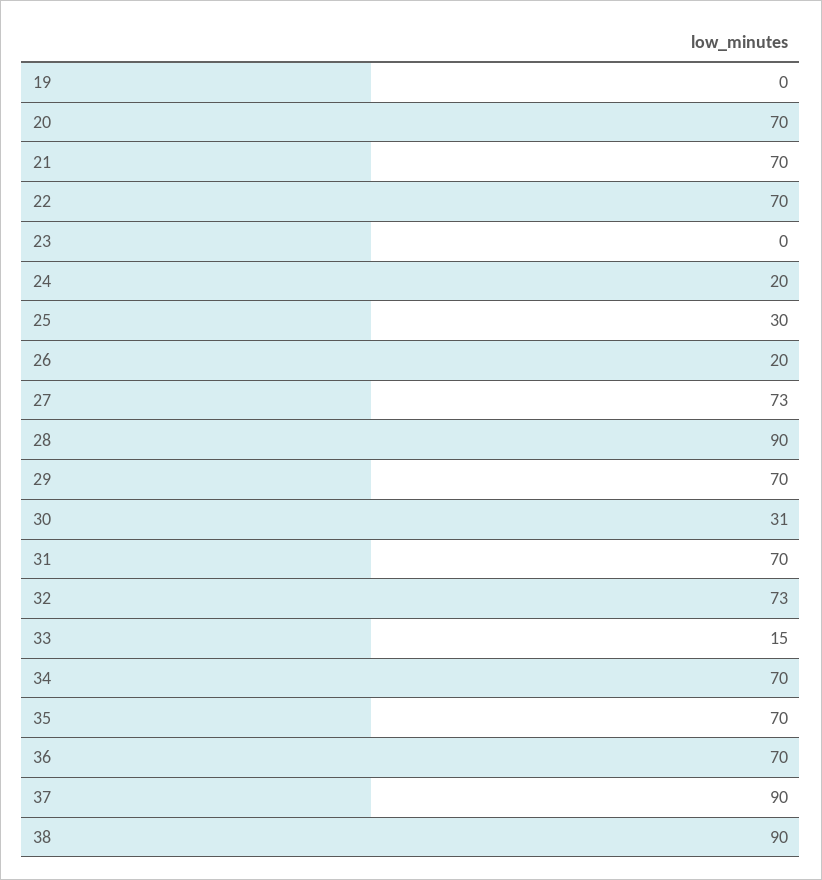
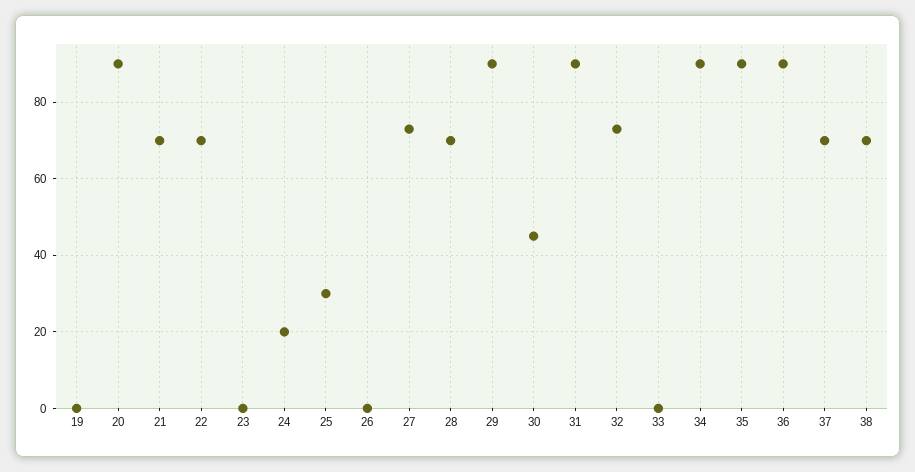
20: 70 -> 90
26: 20 -> 0
28: 90 -> 70
29: 70 -> 90
30: 31 -> 45
31: 70 -> 90
33: 15 -> 0
34: 70 -> 90
35: 70 -> 90
36: 70 -> 90
37: 90 -> 70
38: 90 -> 70

